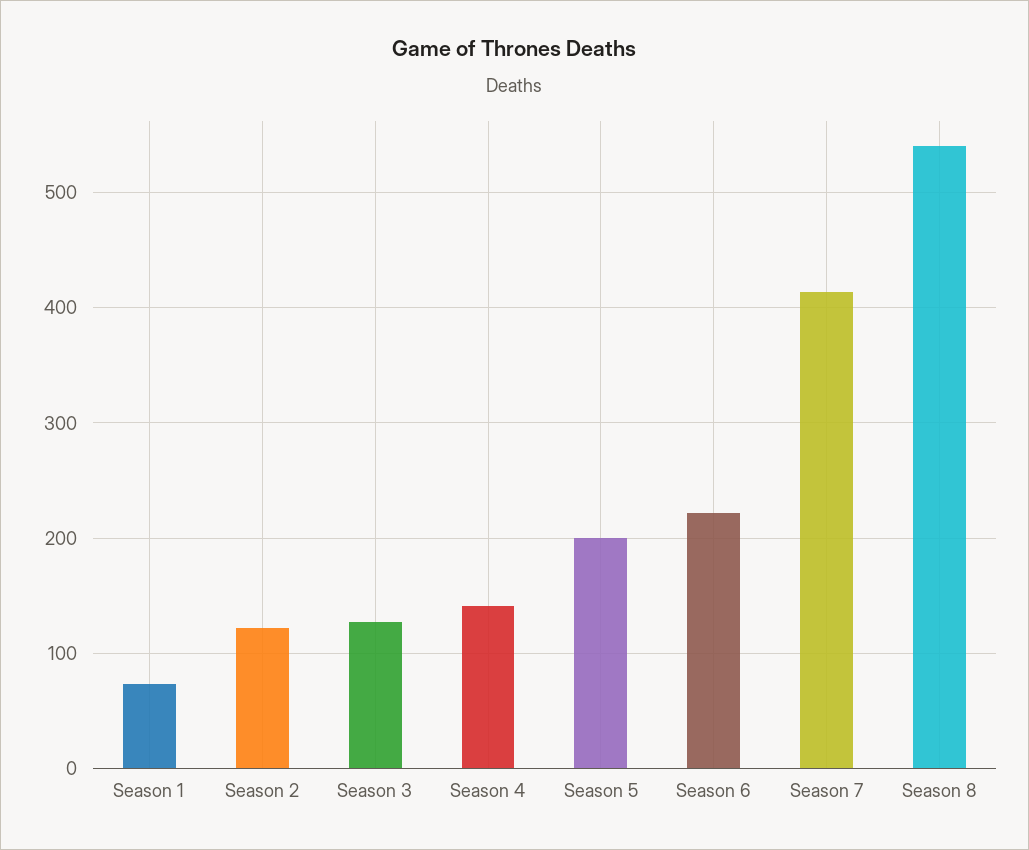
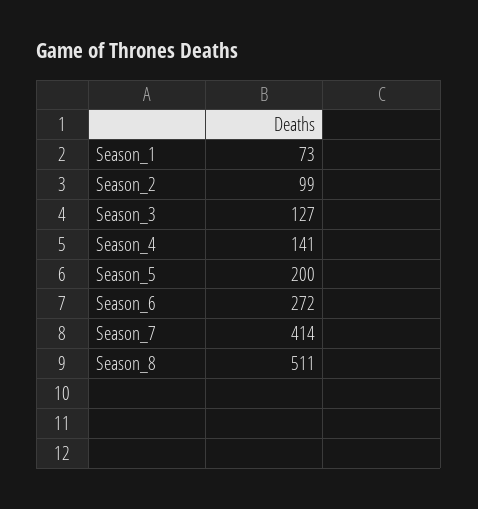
Season 2: 120 -> 99
Season 6: 220 -> 272
Season 8: 540 -> 511

